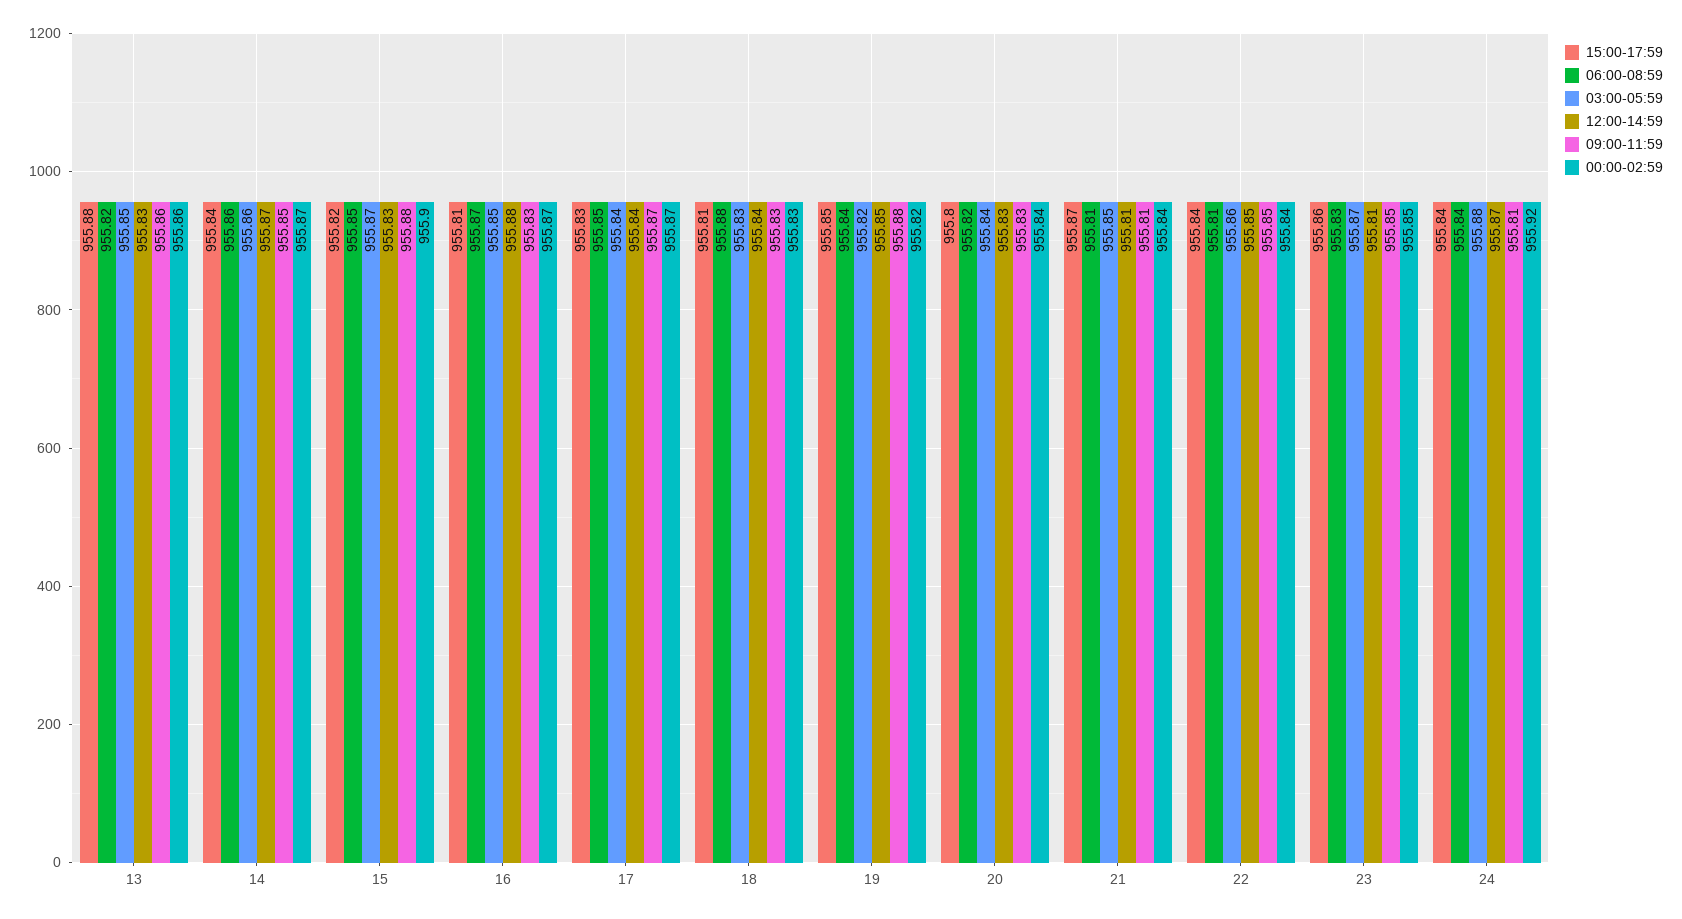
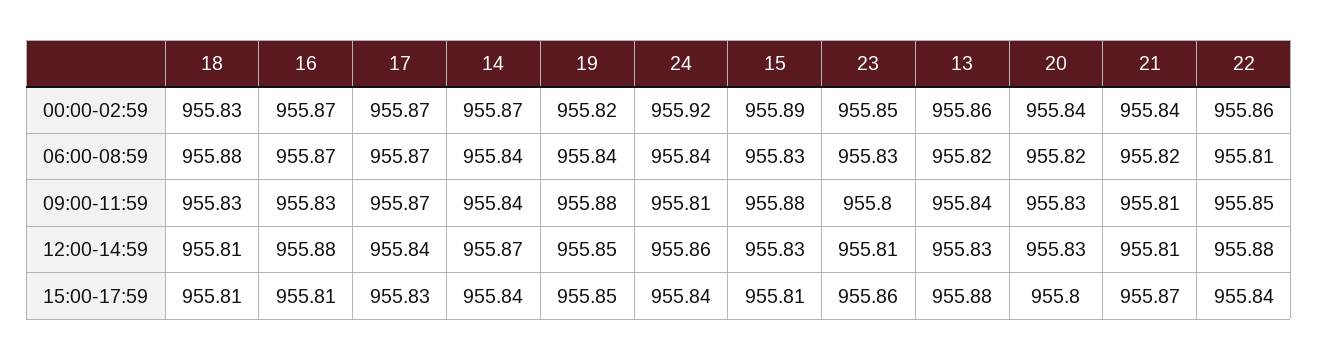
03:00-05:59, 13: 955.85 -> none
09:00-11:59, 13: 955.86 -> 955.84
06:00-08:59, 14: 955.86 -> 955.84
03:00-05:59, 14: 955.86 -> none
09:00-11:59, 14: 955.85 -> 955.84
15:00-17:59, 15: 955.82 -> 955.81
06:00-08:59, 15: 955.85 -> 955.83
03:00-05:59, 15: 955.87 -> none
00:00-02:59, 15: 955.9 -> 955.89
03:00-05:59, 16: 955.85 -> none
06:00-08:59, 17: 955.85 -> 955.87
03:00-05:59, 17: 955.84 -> none
03:00-05:59, 18: 955.83 -> none
12:00-14:59, 18: 955.84 -> 955.81
03:00-05:59, 19: 955.82 -> none
03:00-05:59, 20: 955.84 -> none
06:00-08:59, 21: 955.81 -> 955.82
03:00-05:59, 21: 955.85 -> none
03:00-05:59, 22: 955.86 -> none
12:00-14:59, 22: 955.85 -> 955.88
00:00-02:59, 22: 955.84 -> 955.86
03:00-05:59, 23: 955.87 -> none
09:00-11:59, 23: 955.85 -> 955.8
03:00-05:59, 24: 955.88 -> none
12:00-14:59, 24: 955.87 -> 955.86

